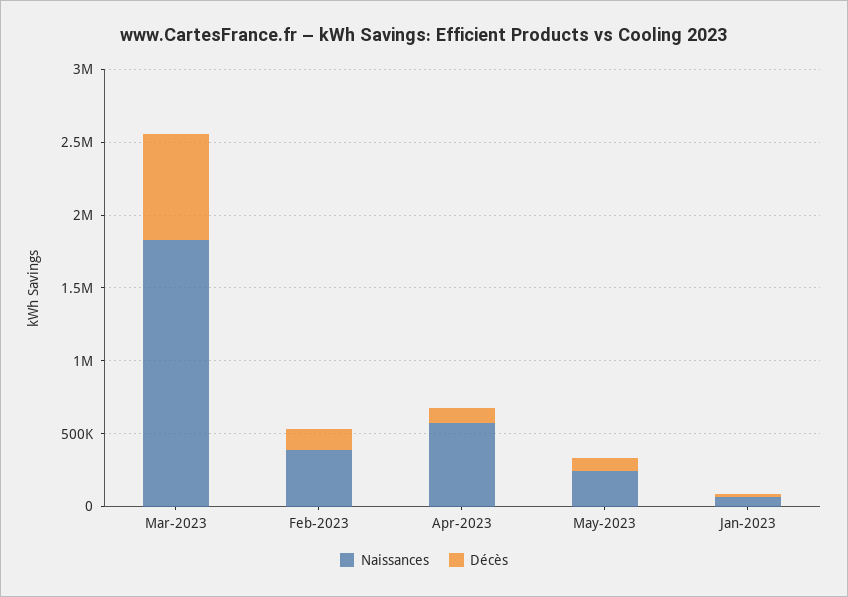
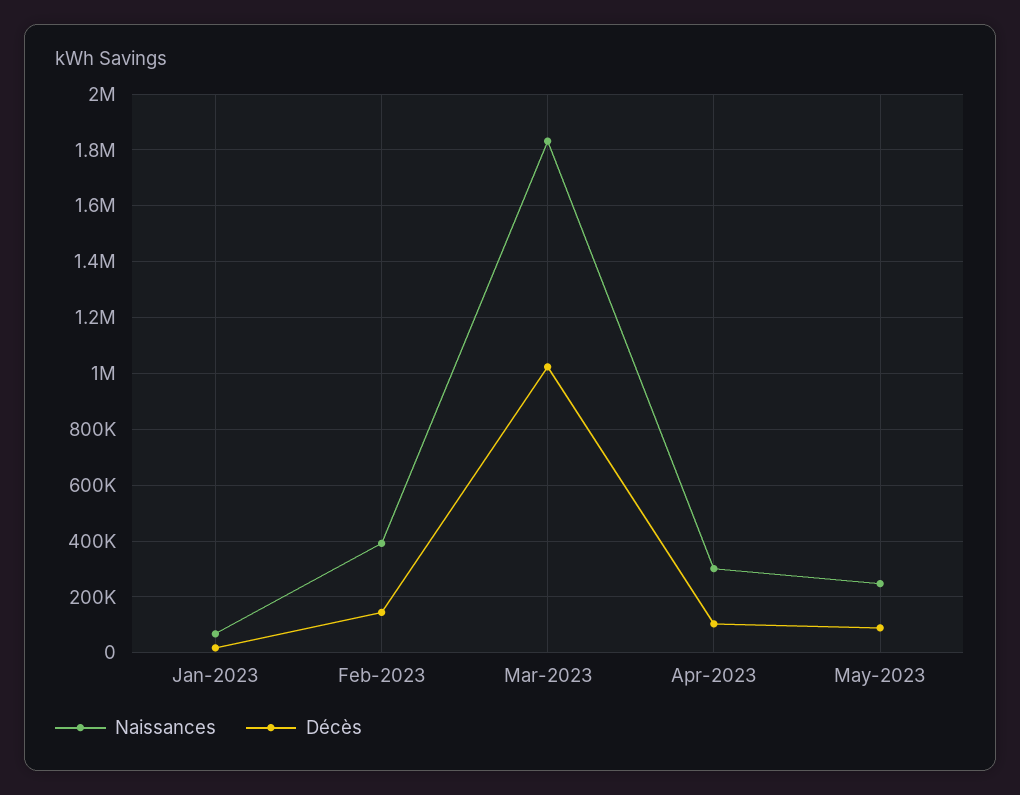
Décès, Mar-2023: 700000 -> 1025000
Naissances, Apr-2023: 600000 -> 300000

